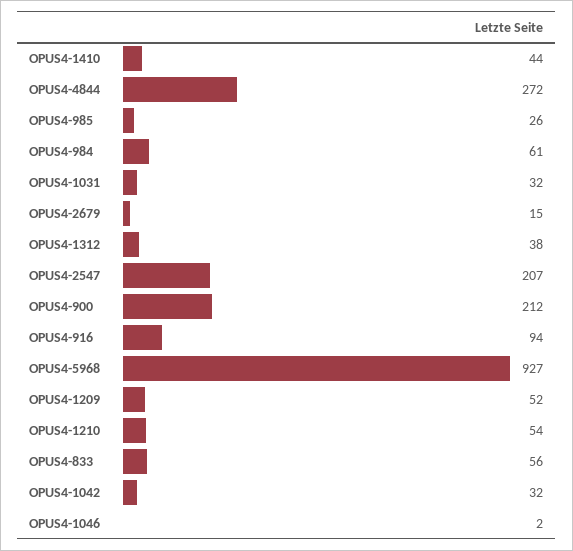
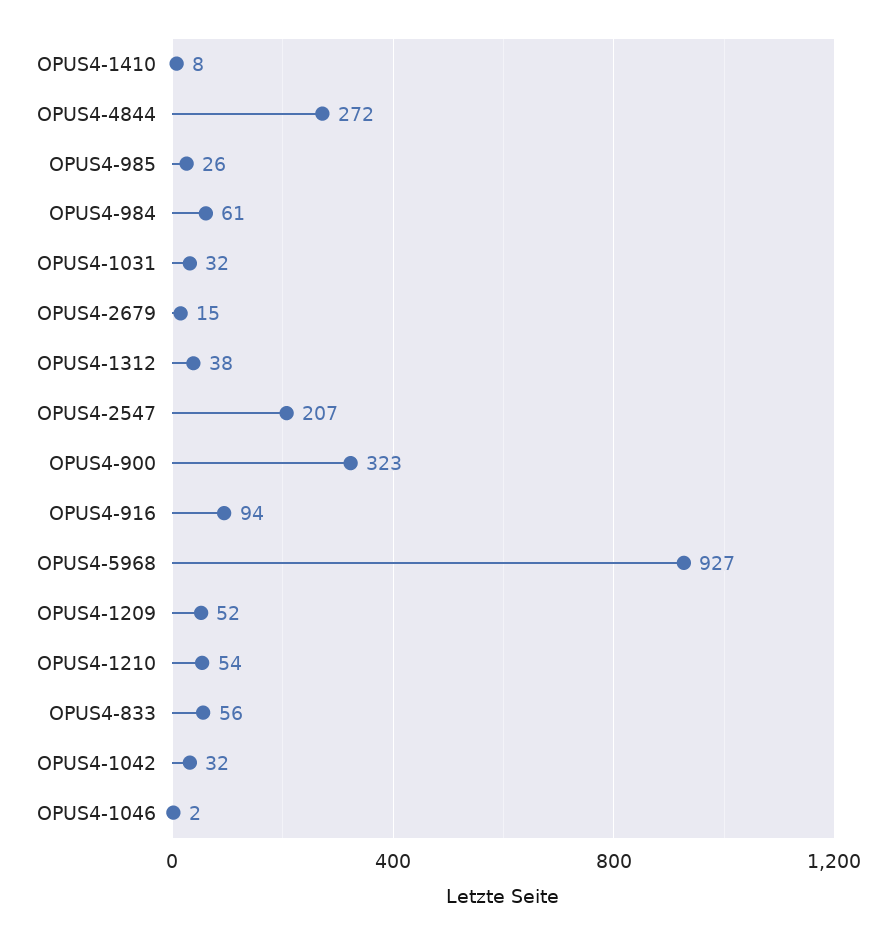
OPUS4-1410: 44 -> 8
OPUS4-900: 212 -> 323

